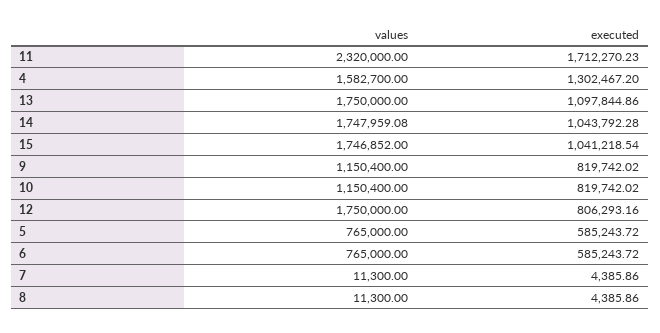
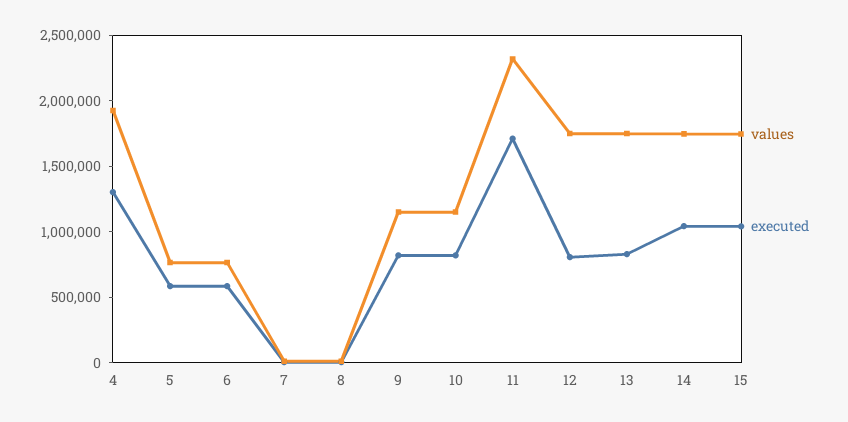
values, 4: 1582700 -> 1900000
executed, 13: 1097844.86 -> 800000

